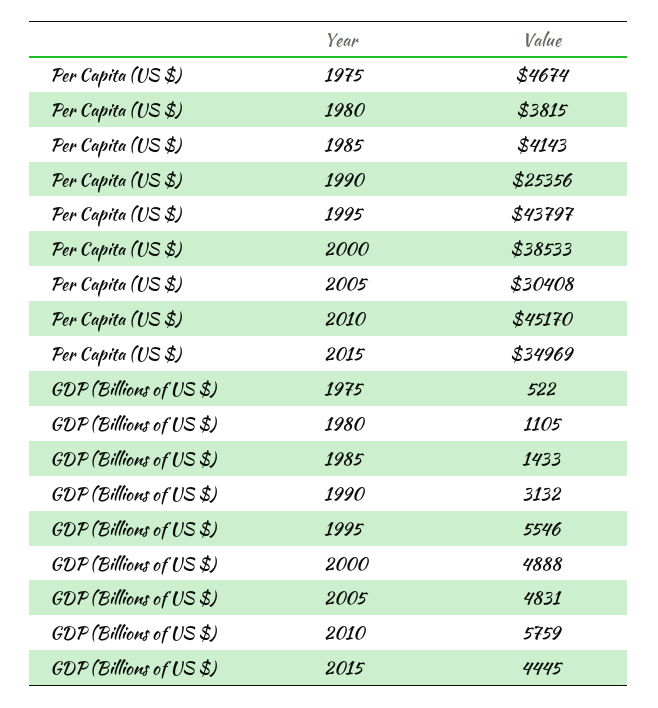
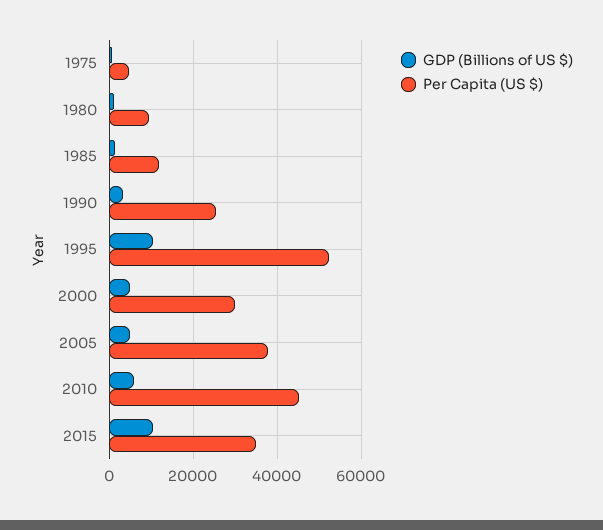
Per Capita (US $), 1980: 3815 -> 10000
Per Capita (US $), 1985: 4143 -> 12000
Per Capita (US $), 1995: 43797 -> 52000
Per Capita (US $), 2000: 38533 -> 30000
Per Capita (US $), 2005: 30408 -> 38000
GDP (Billions of US $), 1995: 5546 -> 10000
GDP (Billions of US $), 2015: 4445 -> 10000

